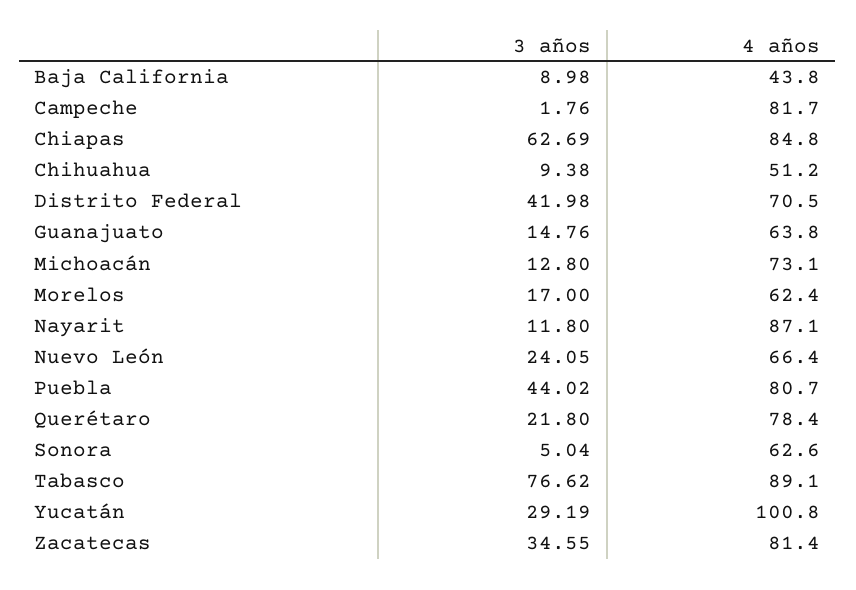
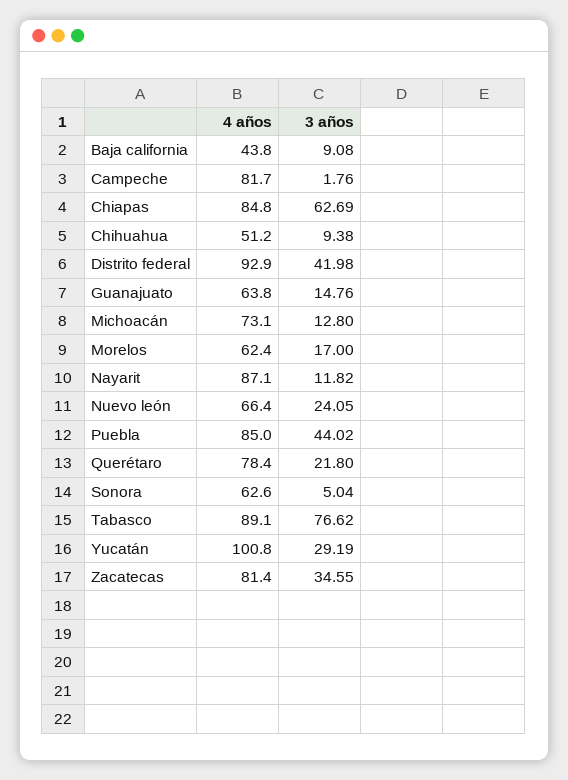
3 años, Baja California: 8.98 -> 9.08
4 años, Distrito Federal: 70.5 -> 92.9
3 años, Nayarit: 11.8 -> 11.82
4 años, Puebla: 80.7 -> 85

